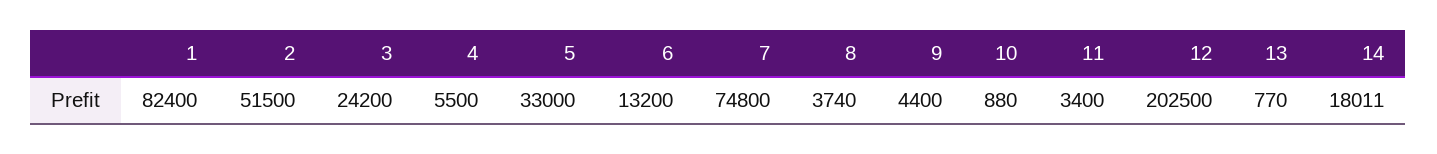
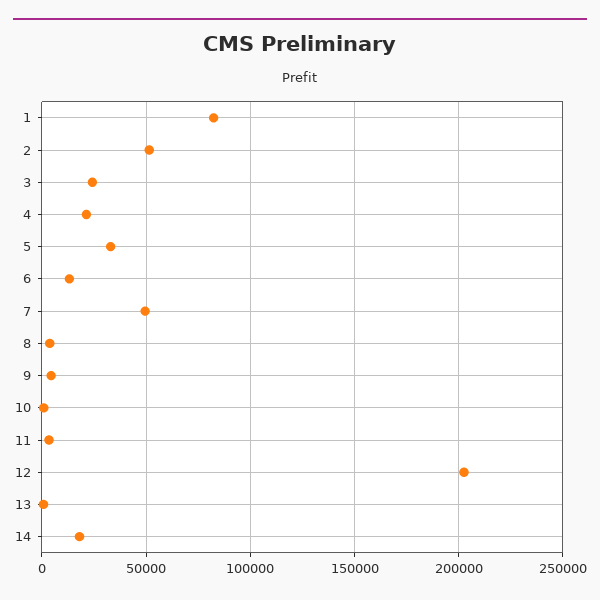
4: 5500 -> 20000
7: 74800 -> 50000

